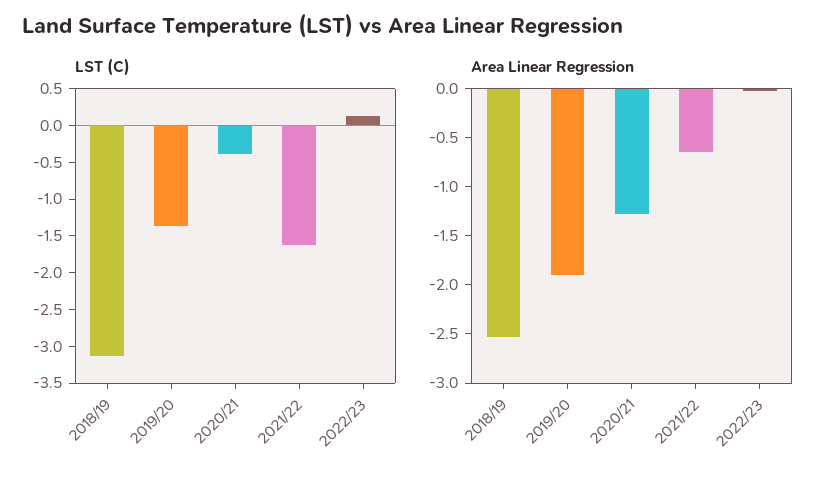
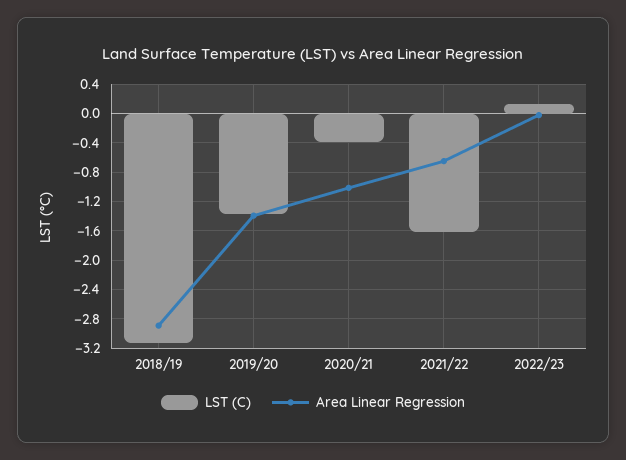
Area Linear Regression, 2018/19: -2.5 -> -2.9
Area Linear Regression, 2019/20: -1.9 -> -1.4
Area Linear Regression, 2020/21: -1.3 -> -1

